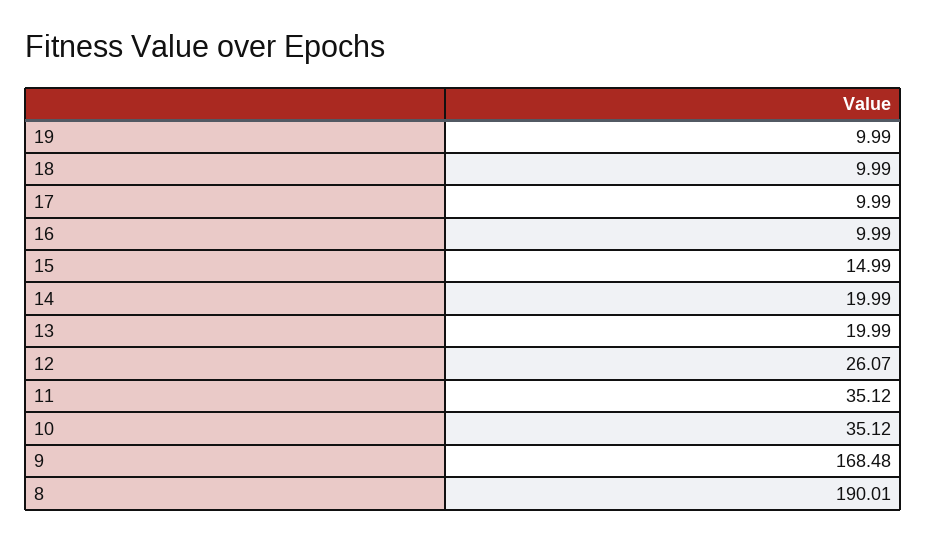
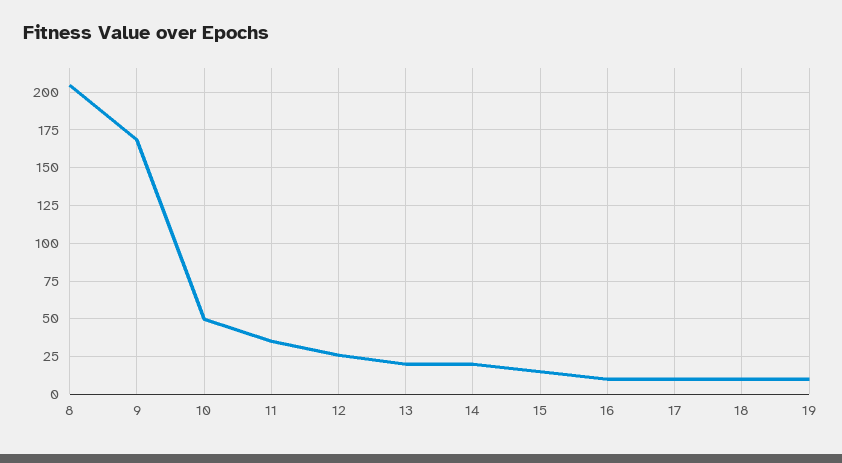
10: 35.12 -> 50
8: 190.01 -> 205

